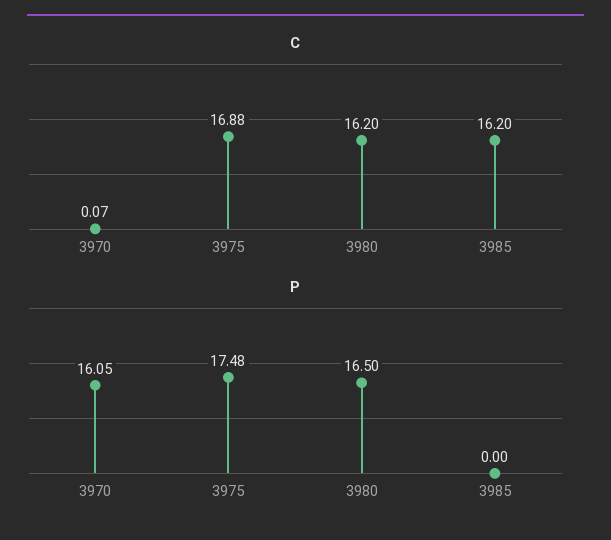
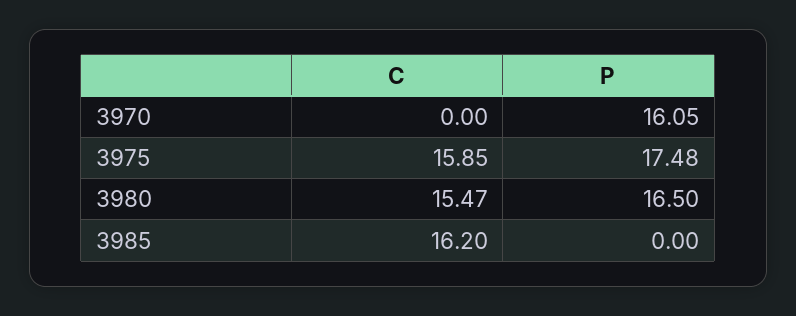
C, 3970: 0.07 -> 0
C, 3975: 16.88 -> 15.85
C, 3980: 16.2 -> 15.47

